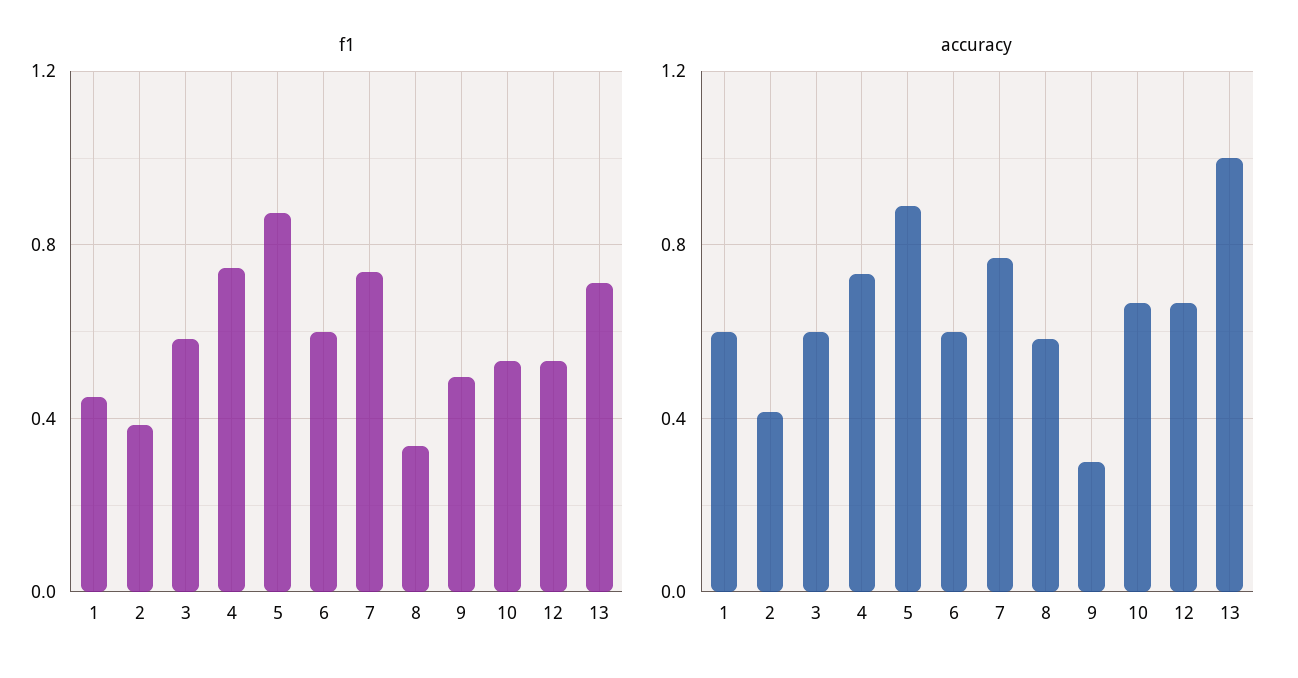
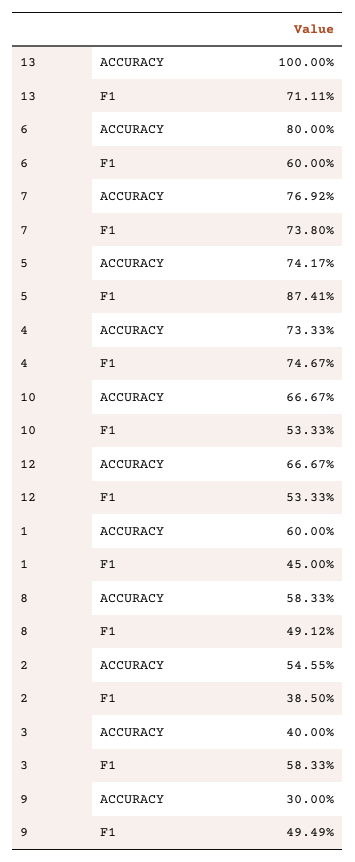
f1, 8: 0.35 -> 0.4912
accuracy, 2: 0.4 -> 0.5455
accuracy, 3: 0.6 -> 0.4
accuracy, 5: 0.9 -> 0.7417
accuracy, 6: 0.6 -> 0.8

